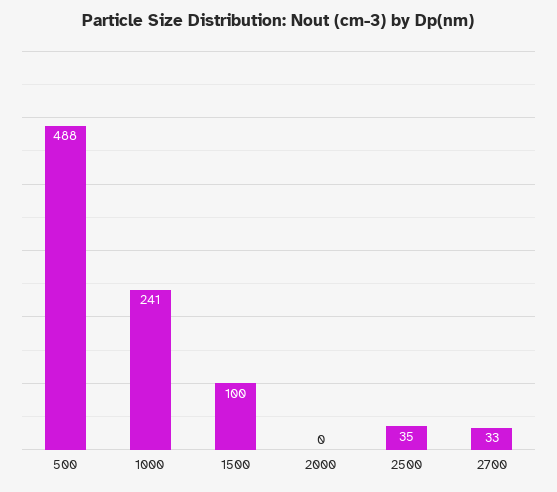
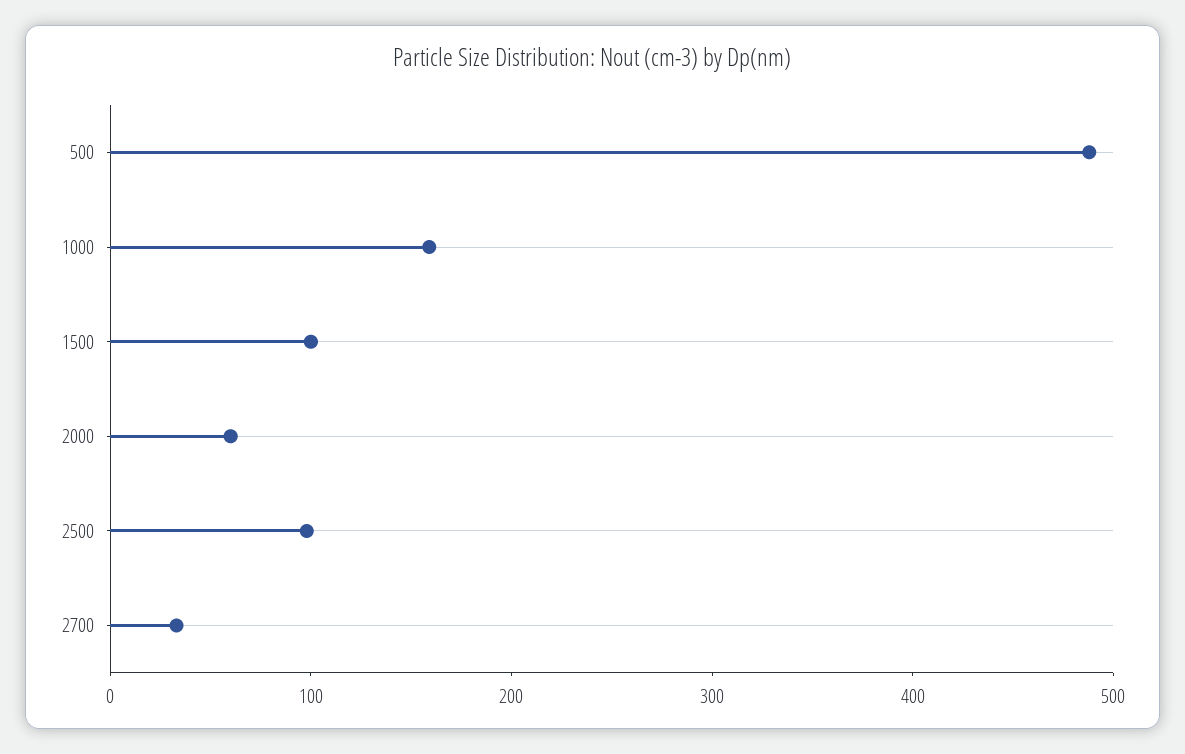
1000: 241 -> 160
2000: 0 -> 60
2500: 35 -> 100

